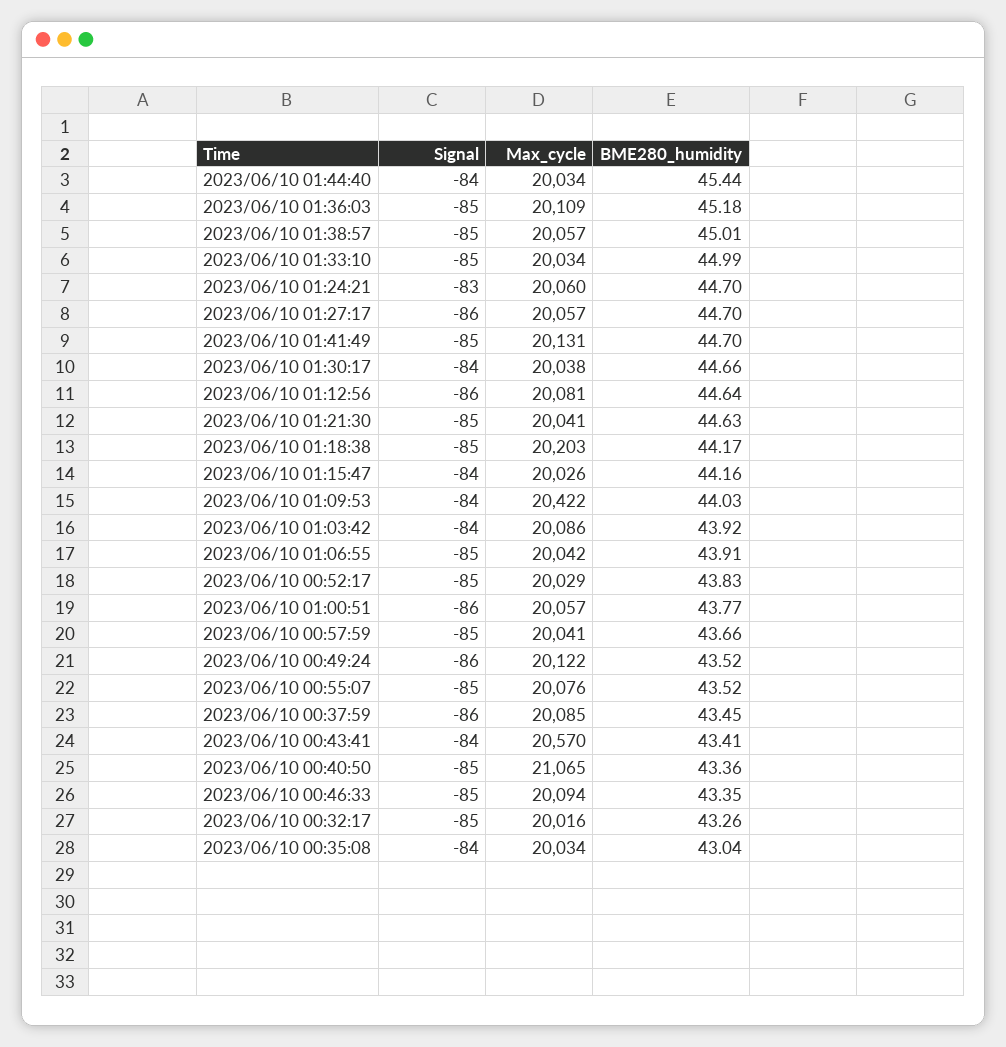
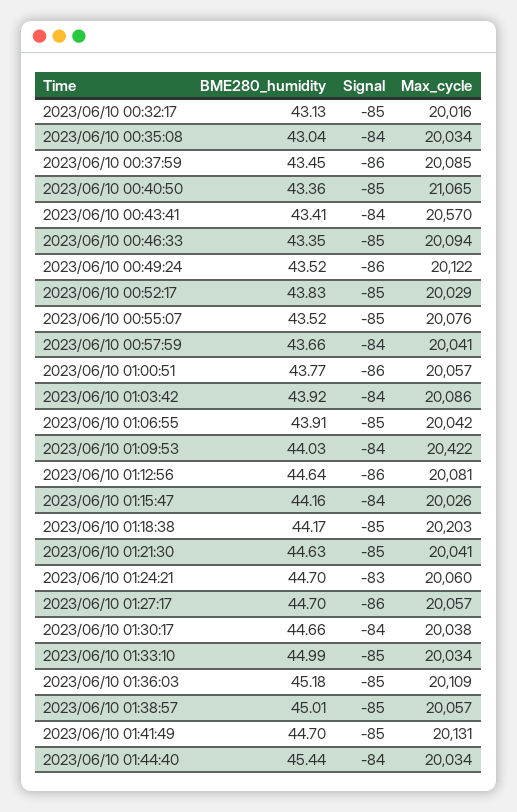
Signal, 2023/06/10 00:57:59: -85 -> -84
BME280_humidity, 2023/06/10 00:32:17: 43.26 -> 43.13

